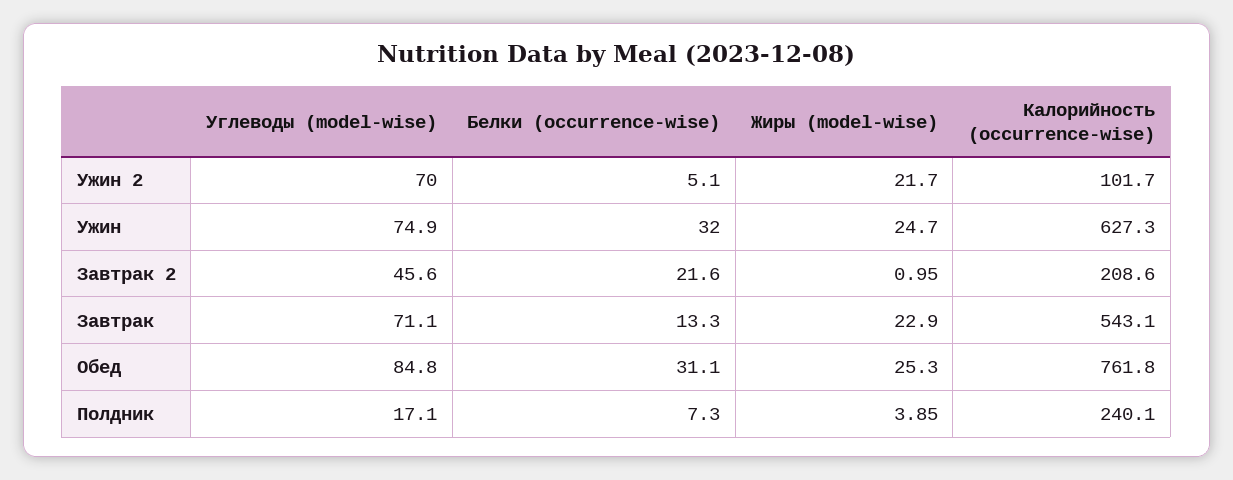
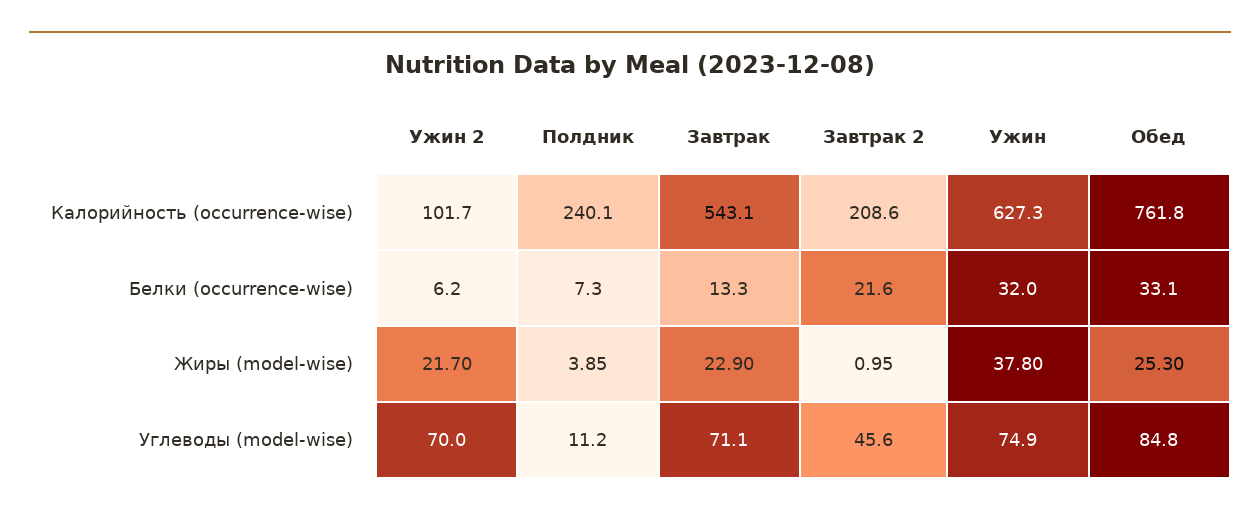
Белки (occurrence-wise), Ужин 2: 5.1 -> 6.2
Жиры (model-wise), Ужин: 24.7 -> 37.8
Белки (occurrence-wise), Обед: 31.1 -> 33.1
Углеводы (model-wise), Полдник: 17.1 -> 11.2

